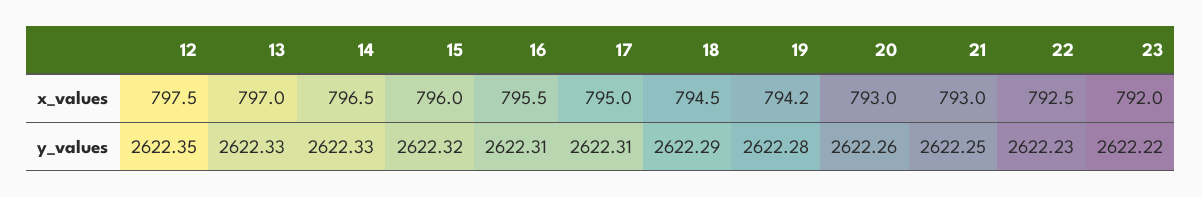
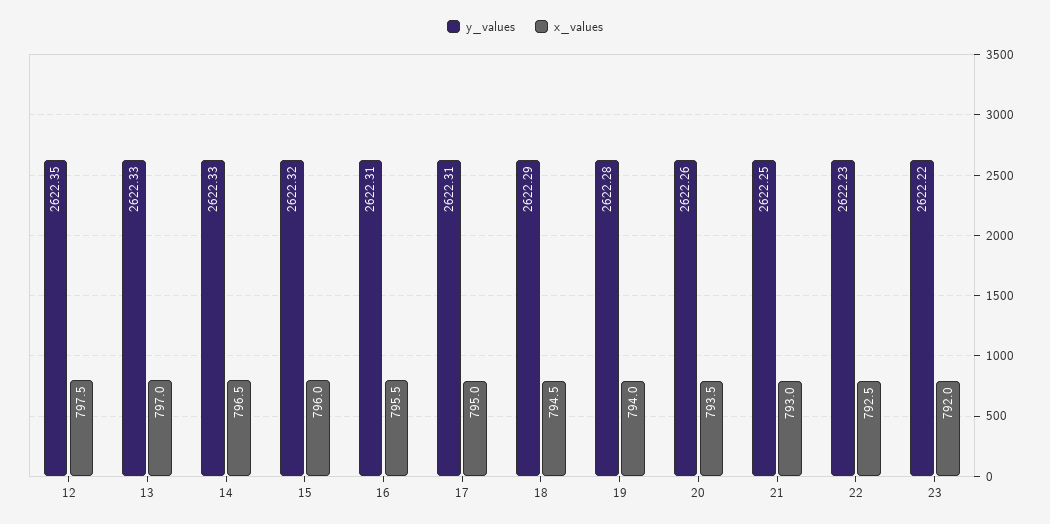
x_values, 19: 794.2 -> 794
x_values, 20: 793 -> 793.5

